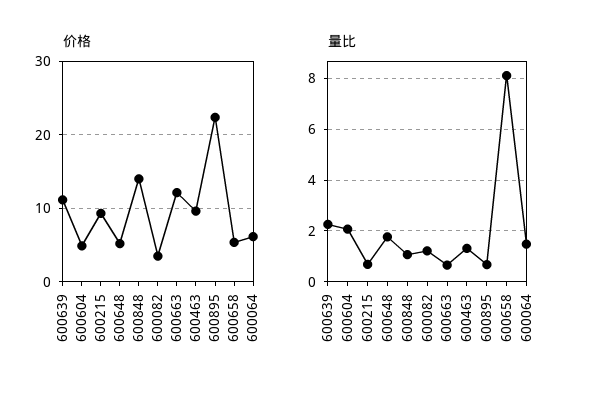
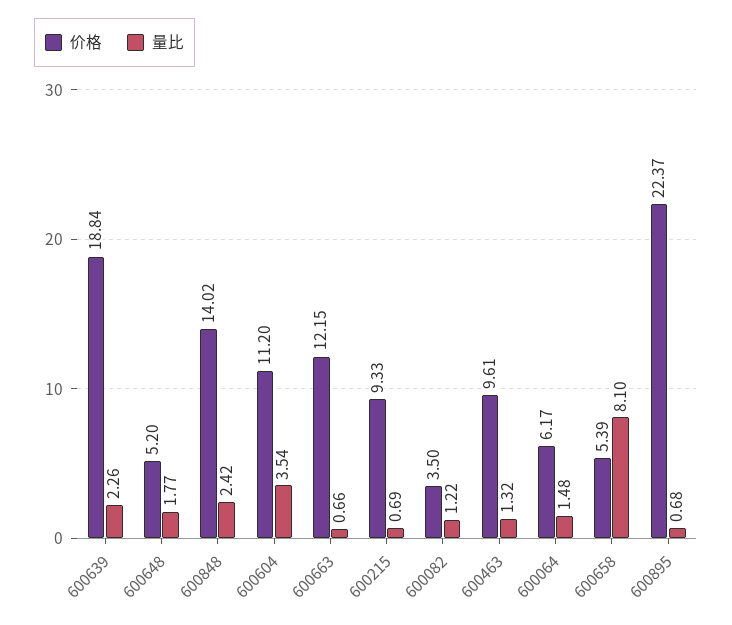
价格, 600639: 11 -> 18.84
价格, 600604: 5 -> 11.2
量比, 600604: 2 -> 3.54
量比, 600848: 1 -> 2.42

